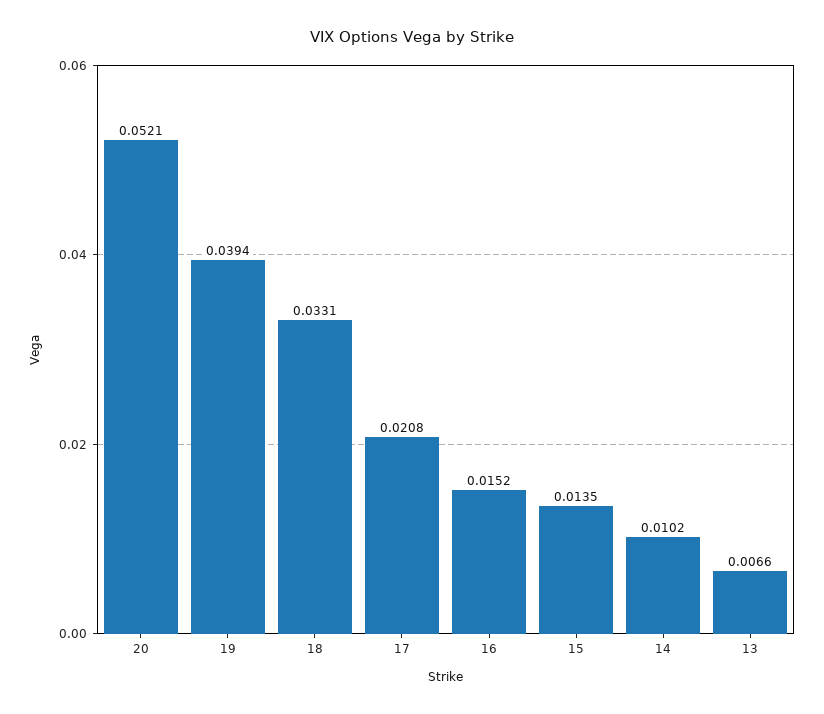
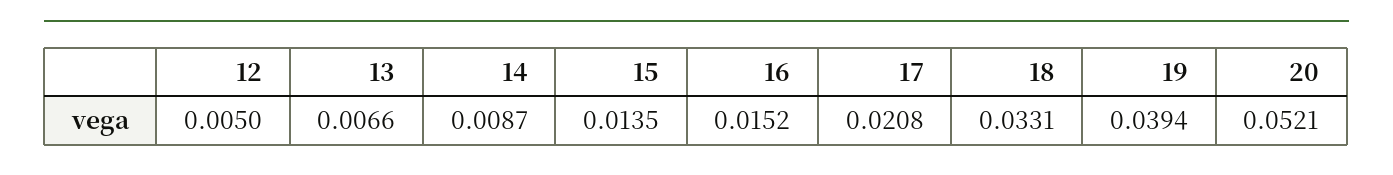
14: 0.0102 -> 0.0087
12: none -> 0.005

